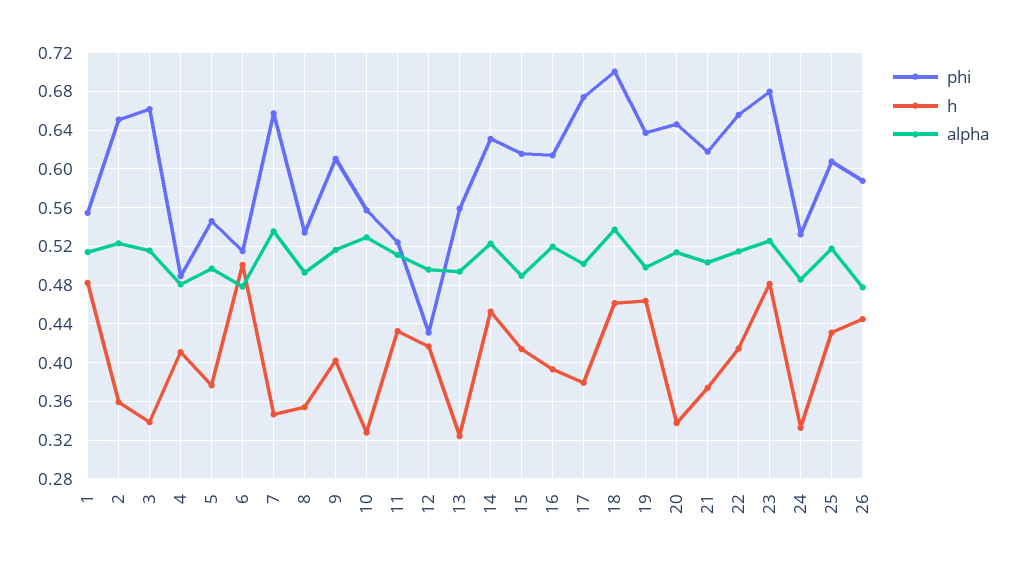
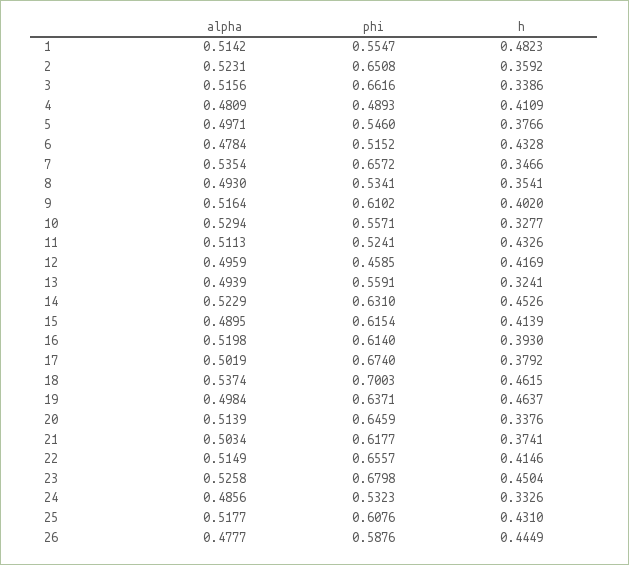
h, 6: 0.5 -> 0.4328
phi, 12: 0.43 -> 0.4585
h, 23: 0.48 -> 0.4504

